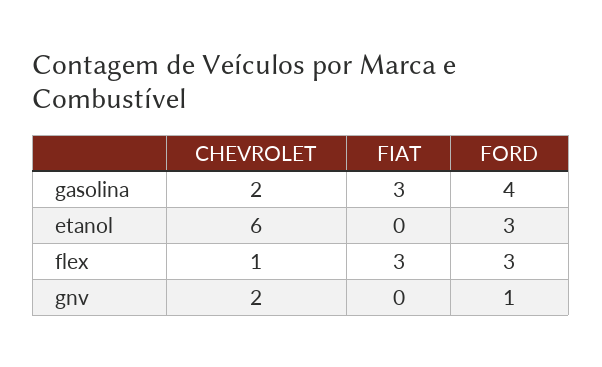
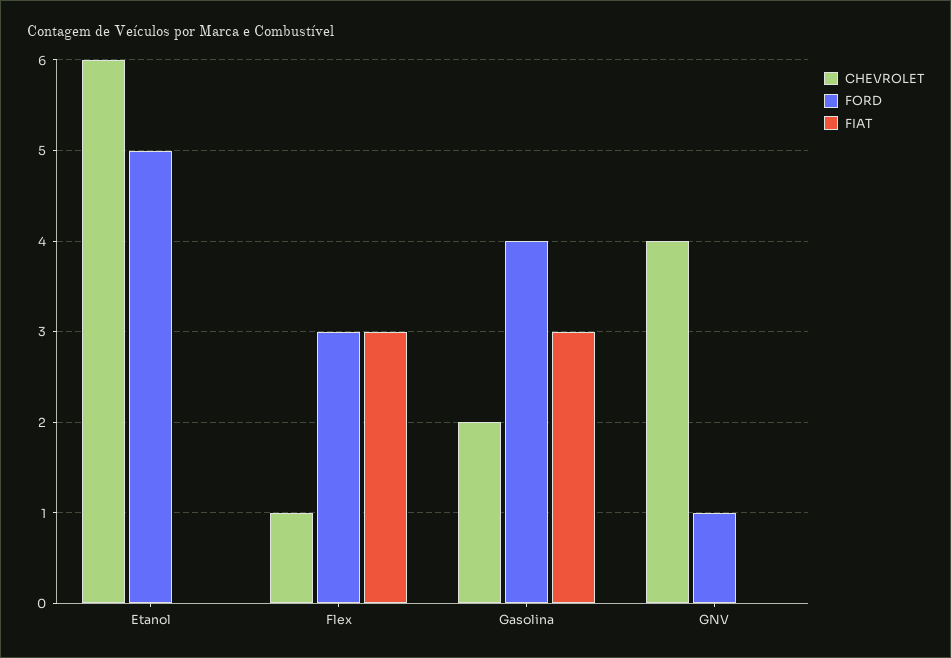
FORD, etanol: 3 -> 5
CHEVROLET, gnv: 2 -> 4

